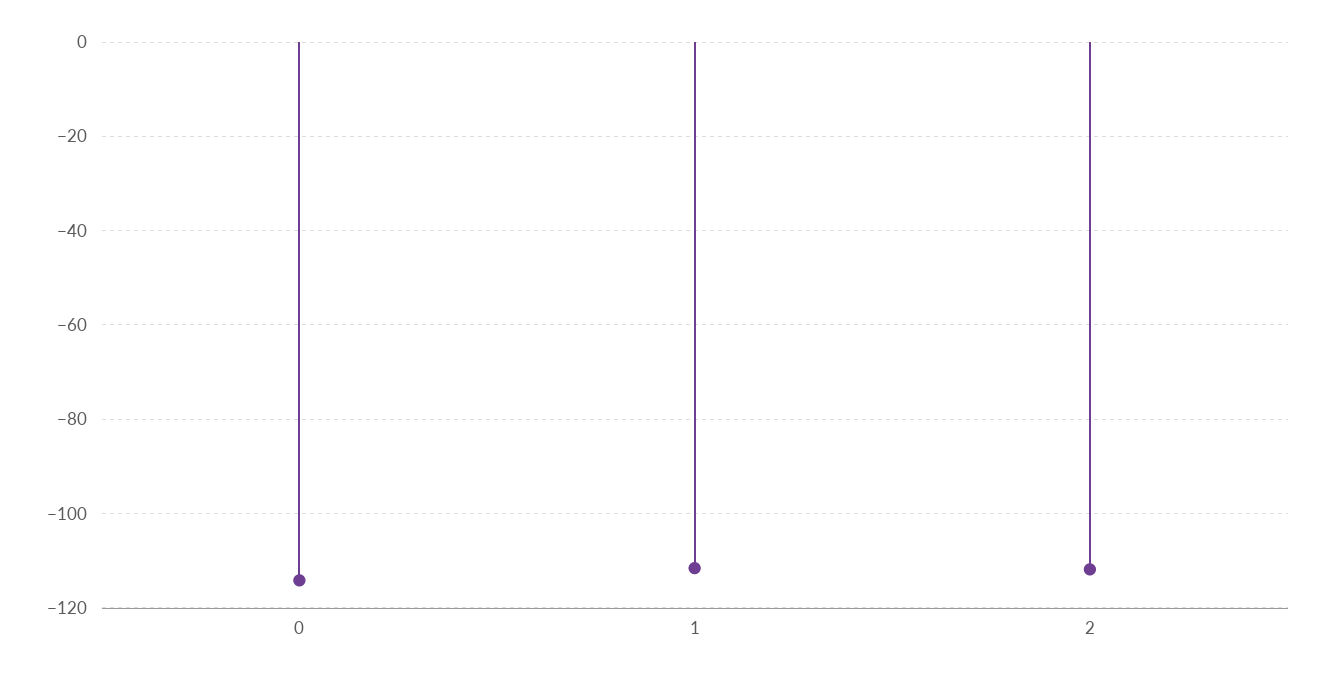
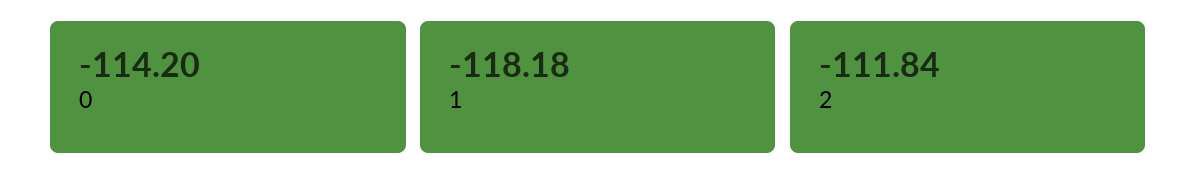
1: -112 -> -118.18

